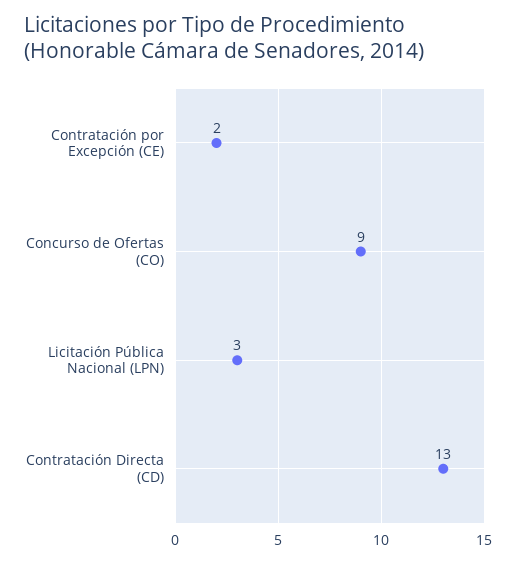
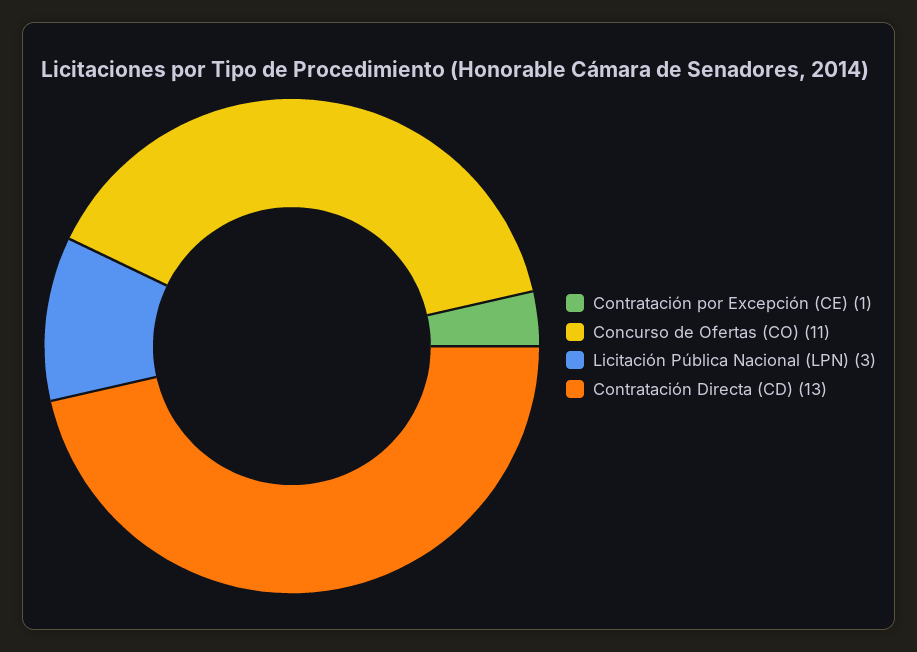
Contratación por Excepción (CE): 2 -> 1
Concurso de Ofertas (CO): 9 -> 11

